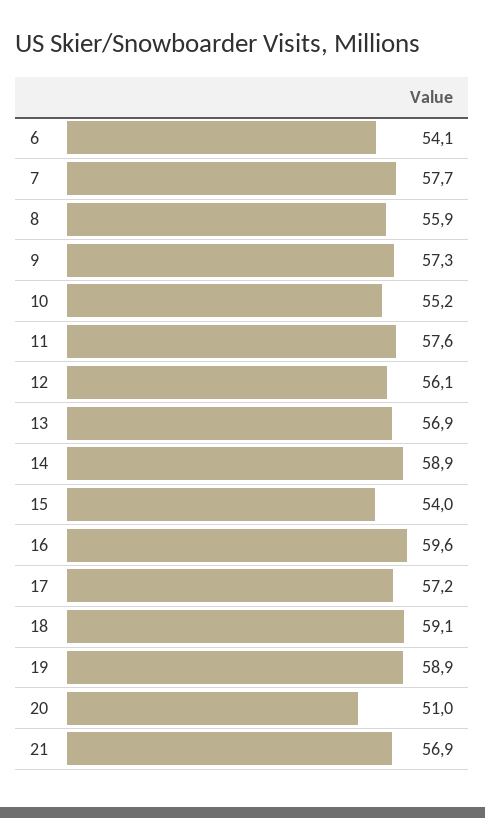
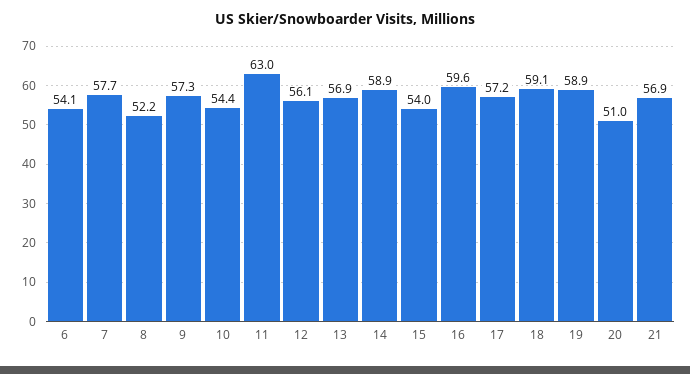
8: 55.9 -> 52.2
10: 55.2 -> 54.4
11: 57.6 -> 63

